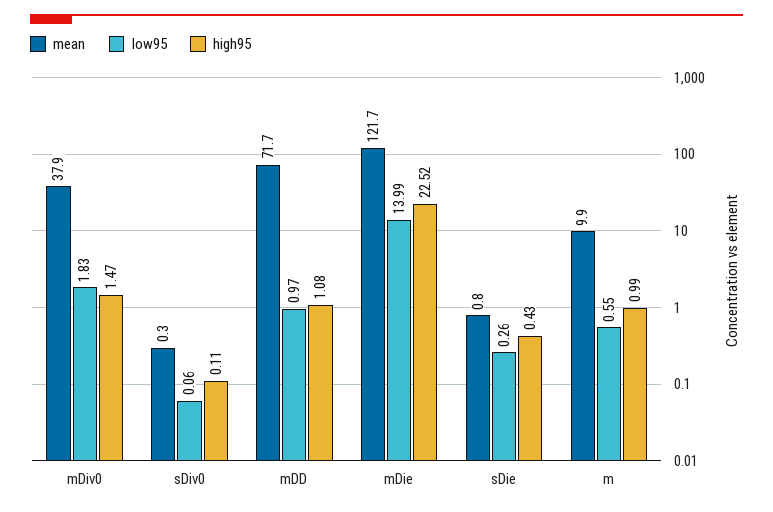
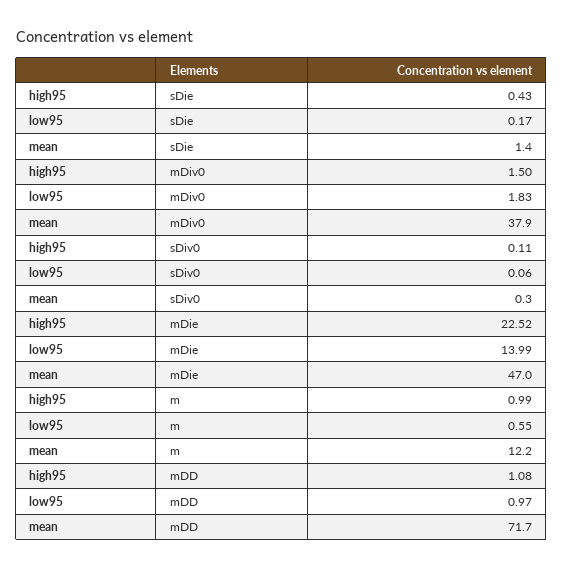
high95, mDiv0: 1.47 -> 1.5
mean, mDie: 121.7 -> 47
mean, sDie: 0.8 -> 1.4
low95, sDie: 0.26 -> 0.17
mean, m: 9.9 -> 12.2

